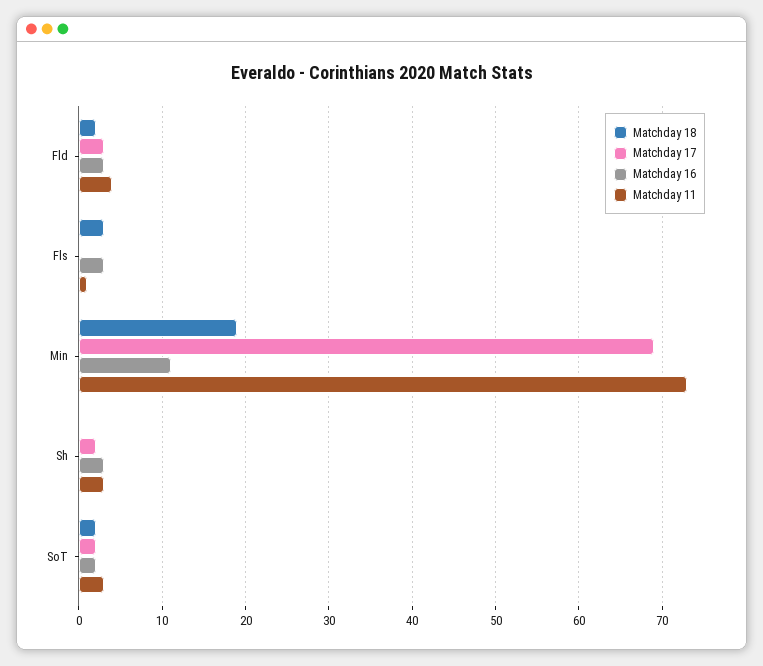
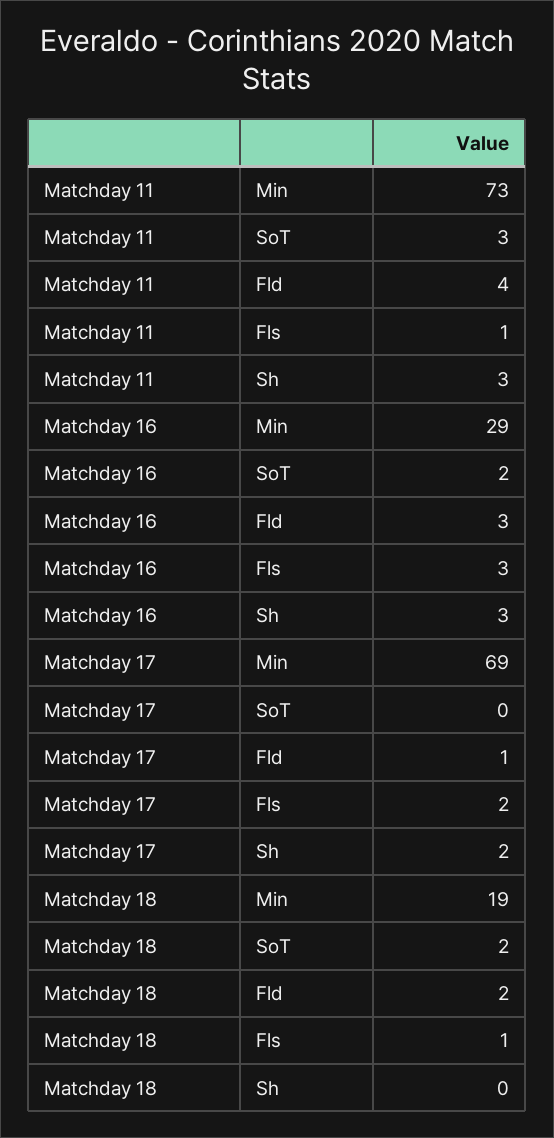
Matchday 17, Fld: 3 -> 1
Matchday 18, Fls: 3 -> 1
Matchday 17, Fls: 0 -> 2
Matchday 16, Min: 11 -> 29
Matchday 17, SoT: 2 -> 0

